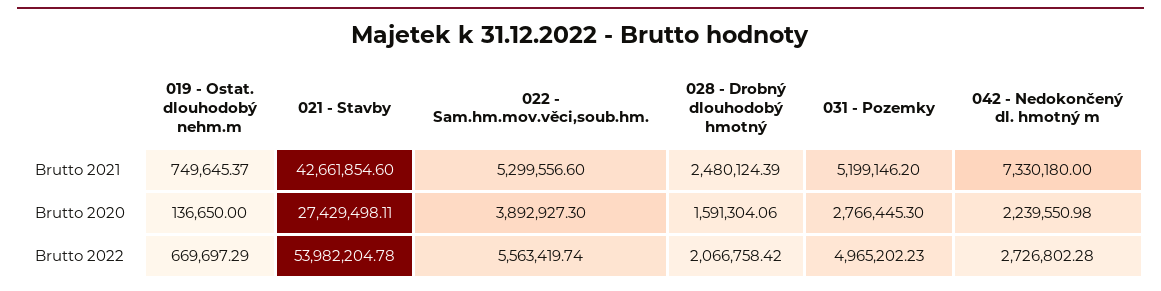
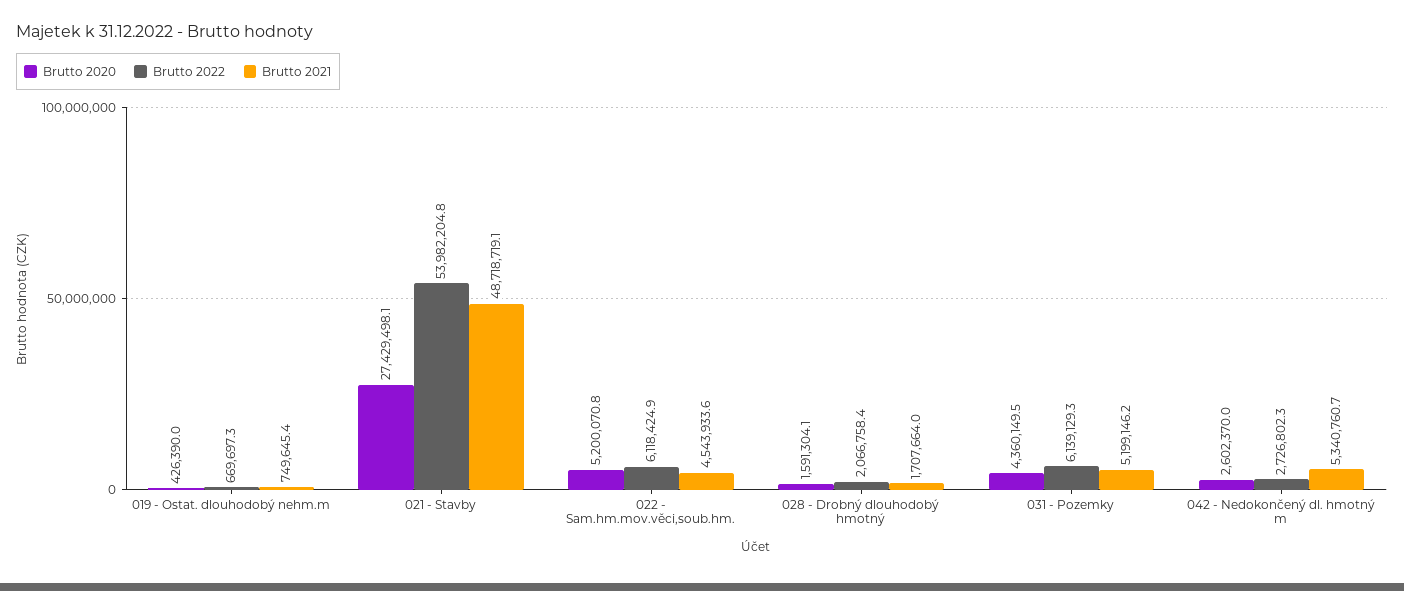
Brutto 2021, 021 - Stavby: 42661854.6 -> 48718719.1
Brutto 2021, 022 - Sam.hm.mov.věci,soub.hm.: 5299556.6 -> 4543933.6
Brutto 2021, 028 - Drobný dlouhodobý hmotný: 2480124.39 -> 1707664
Brutto 2021, 042 - Nedokončený dl. hmotný m: 7330180 -> 5340760.7
Brutto 2020, 019 - Ostat. dlouhodobý nehm.m: 136650 -> 426390
Brutto 2020, 022 - Sam.hm.mov.věci,soub.hm.: 3892927.3 -> 5200070.8
Brutto 2020, 031 - Pozemky: 2766445.3 -> 4360149.5
Brutto 2020, 042 - Nedokončený dl. hmotný m: 2239550.98 -> 2602370
Brutto 2022, 022 - Sam.hm.mov.věci,soub.hm.: 5563419.74 -> 6118424.9
Brutto 2022, 031 - Pozemky: 4965202.23 -> 6139129.3

